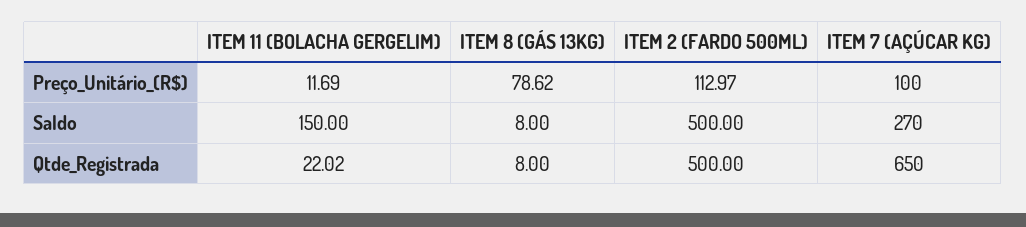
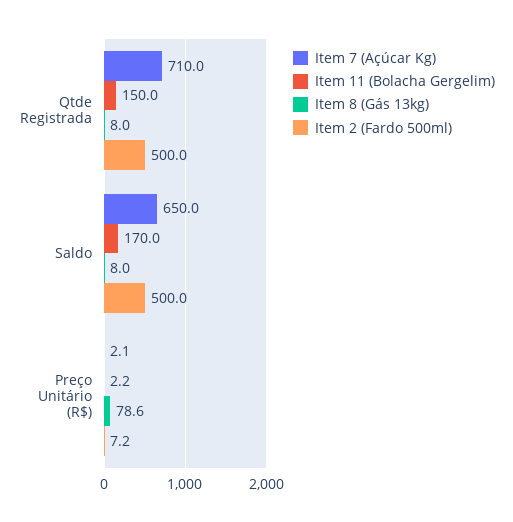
ITEM 11 (BOLACHA GERGELIM), Preço_Unitário_(R$): 11.69 -> 2.2
ITEM 2 (FARDO 500ML), Preço_Unitário_(R$): 112.97 -> 7.2
ITEM 7 (AÇÚCAR KG), Preço_Unitário_(R$): 100 -> 2.1
ITEM 11 (BOLACHA GERGELIM), Saldo: 150 -> 170
ITEM 7 (AÇÚCAR KG), Saldo: 270 -> 650
ITEM 11 (BOLACHA GERGELIM), Qtde_Registrada: 22.02 -> 150
ITEM 7 (AÇÚCAR KG), Qtde_Registrada: 650 -> 710

